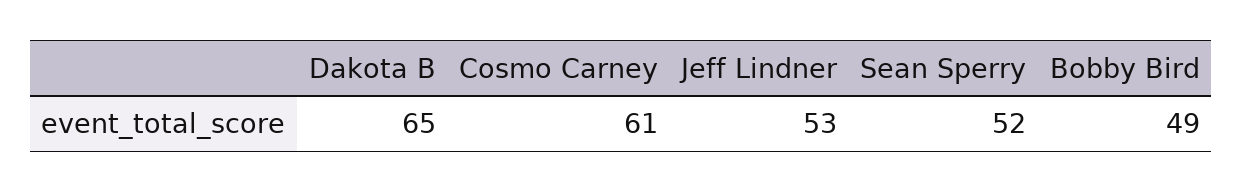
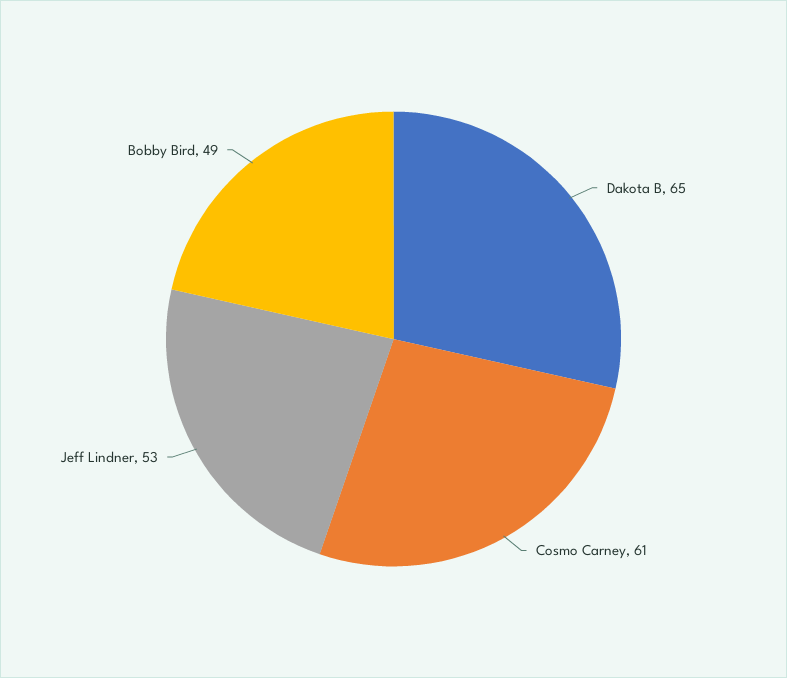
Sean Sperry: 52 -> none

